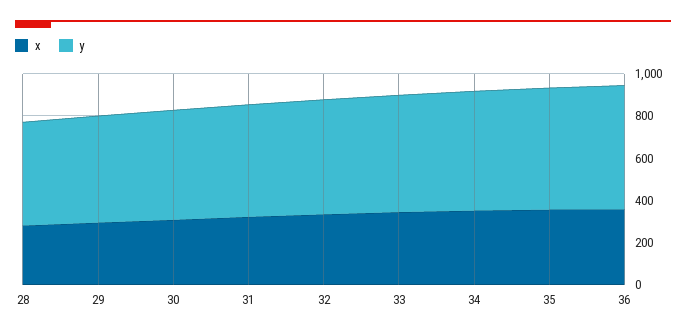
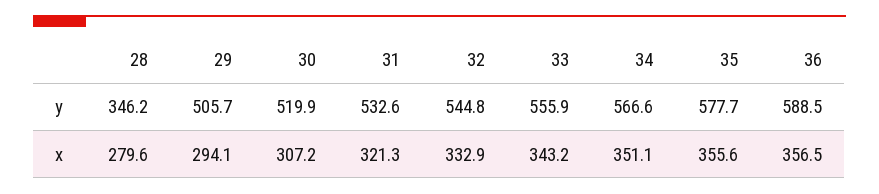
y, 28: 500 -> 346.2

